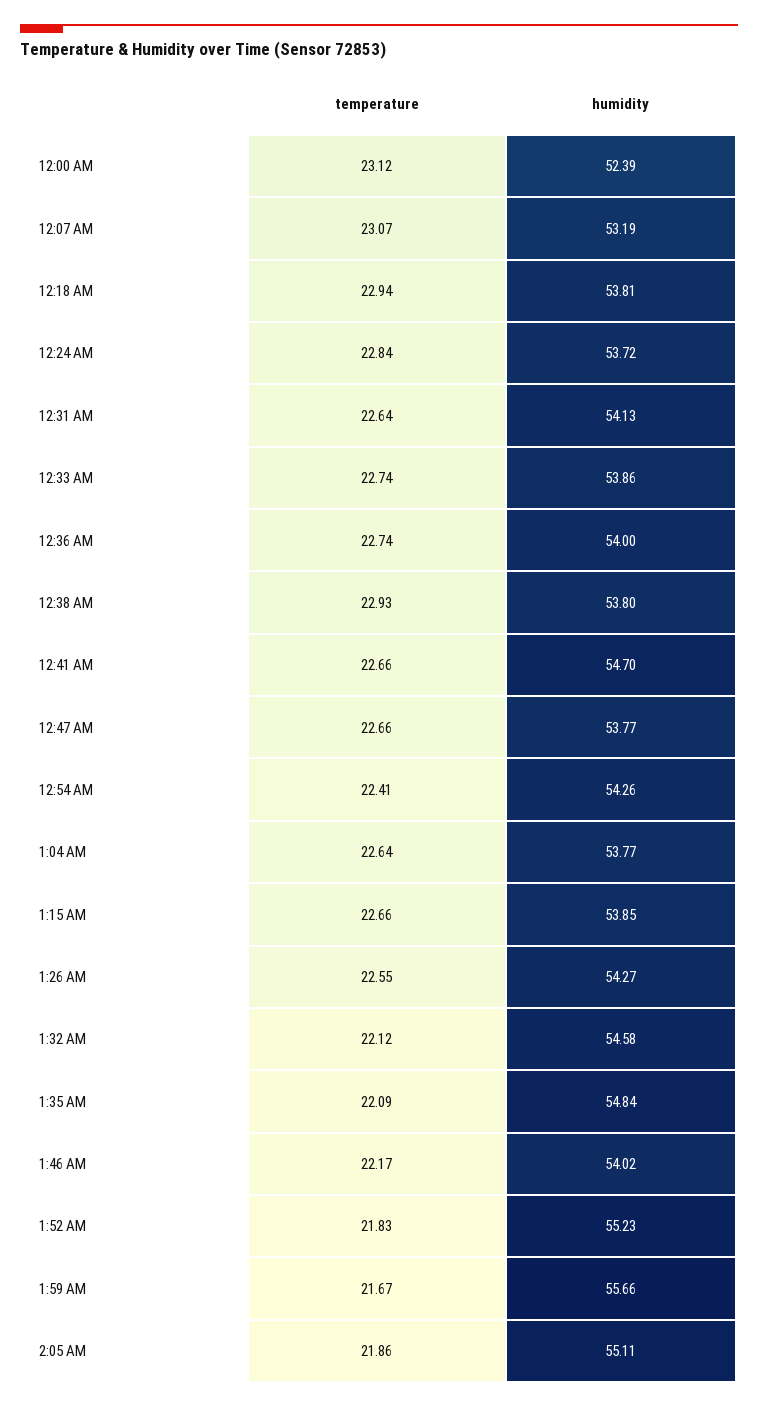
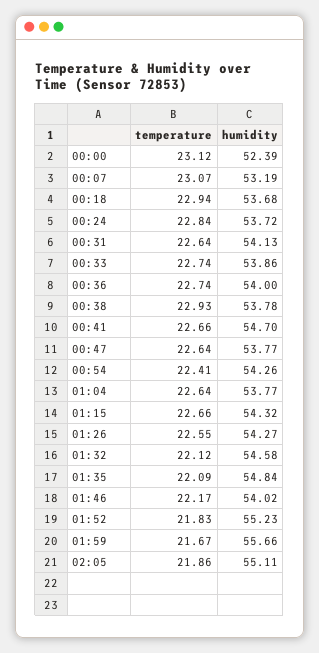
humidity, 12:18 AM: 53.81 -> 53.68
humidity, 12:38 AM: 53.8 -> 53.78
temperature, 12:47 AM: 22.66 -> 22.64
humidity, 1:15 AM: 53.85 -> 54.32

